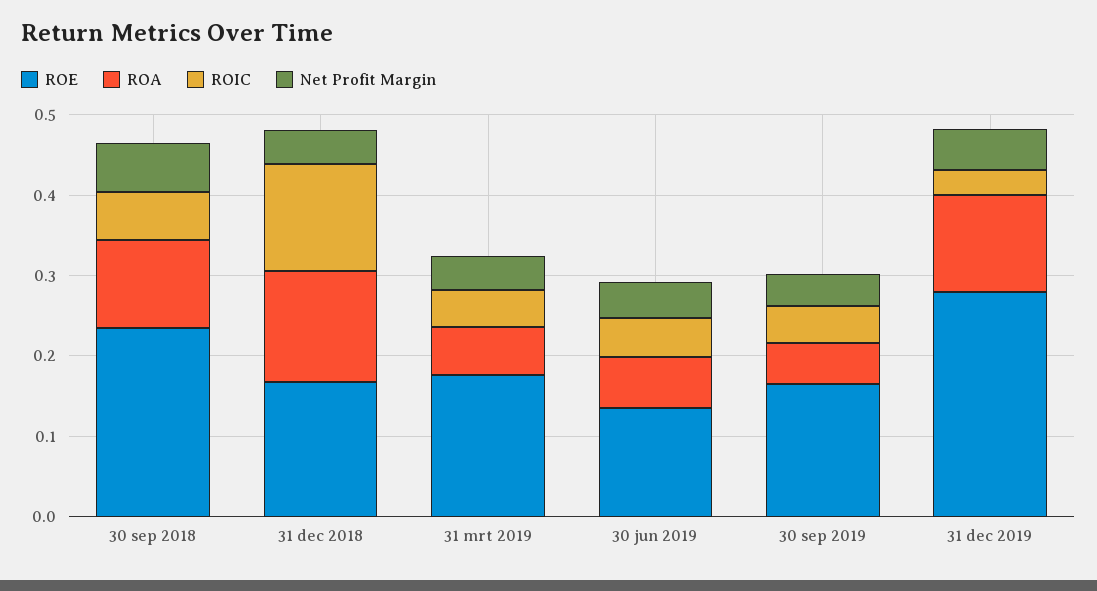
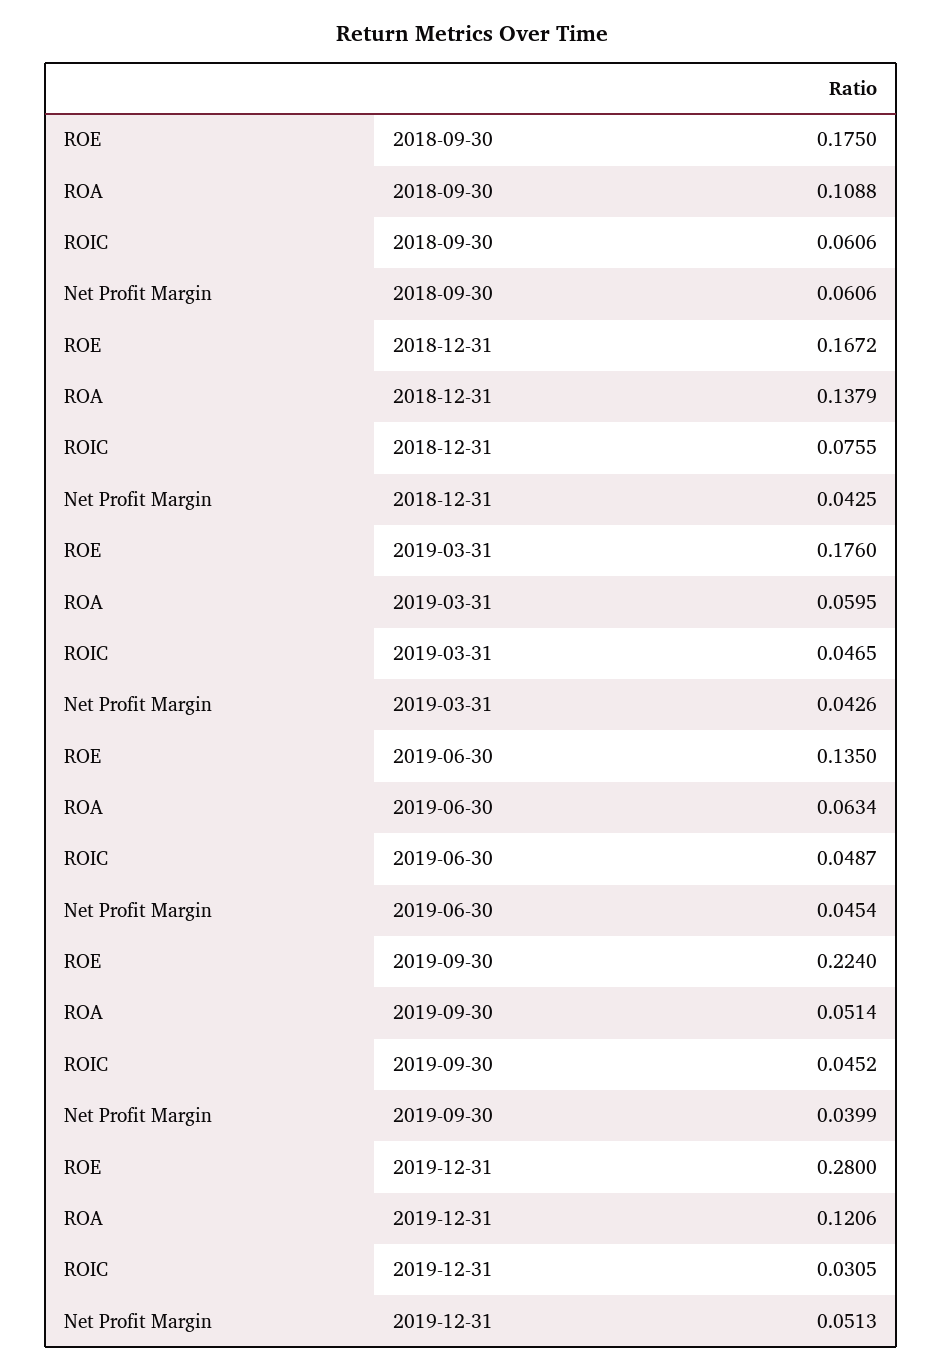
ROE, 30 sep 2018: 0.24 -> 0.175
ROIC, 31 dec 2018: 0.14 -> 0.0755
ROE, 30 sep 2019: 0.16 -> 0.224

